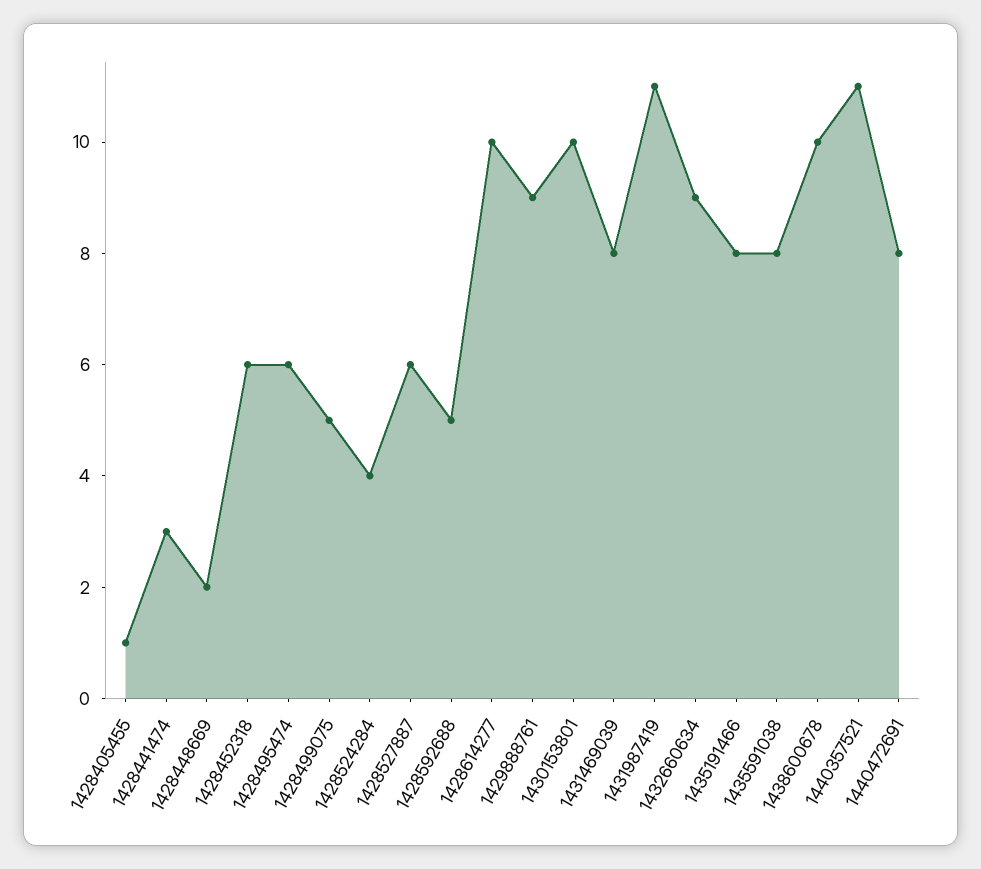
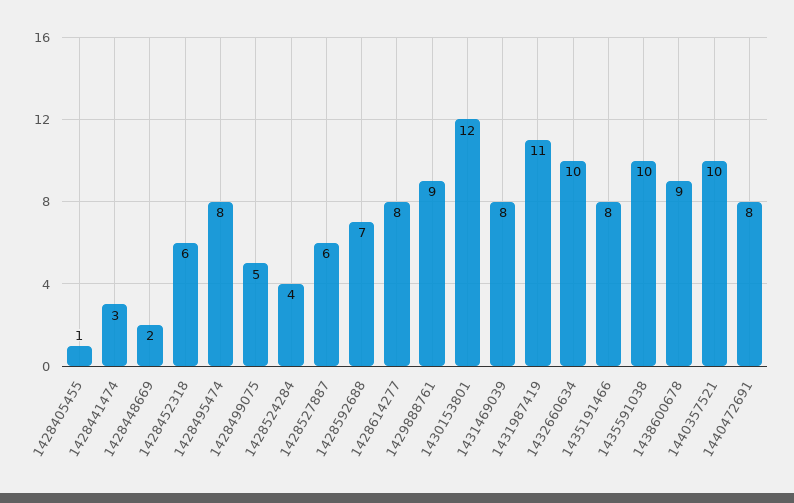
1428495474: 6 -> 8
1428592688: 5 -> 7
1428614277: 10 -> 8
1430153801: 10 -> 12
1432660634: 9 -> 10
1435591038: 8 -> 10
1438600678: 10 -> 9
1440357521: 11 -> 10

